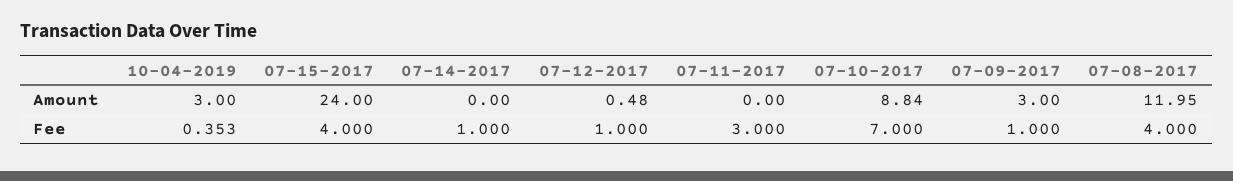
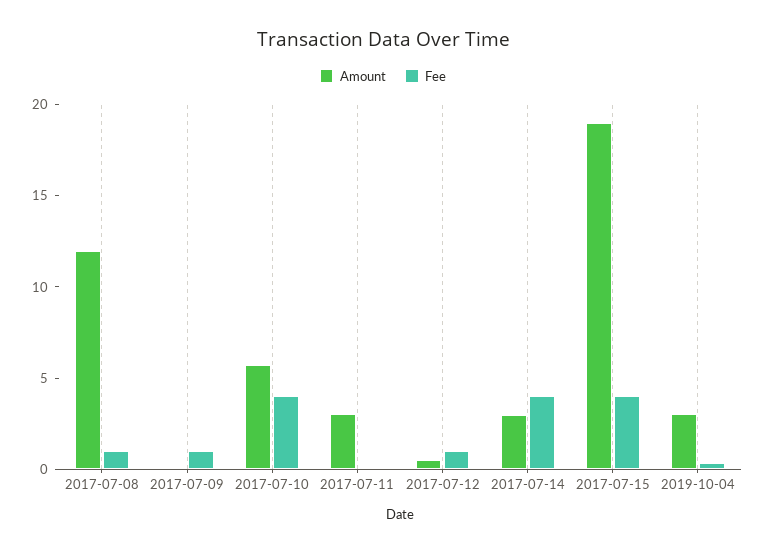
Amount, 07-15-2017: 24 -> 19
Amount, 07-14-2017: 0 -> 3
Amount, 07-11-2017: 0 -> 3
Amount, 07-10-2017: 8.84 -> 6
Amount, 07-09-2017: 3 -> 0
Fee, 07-14-2017: 1 -> 4
Fee, 07-11-2017: 3 -> 0
Fee, 07-10-2017: 7 -> 4
Fee, 07-08-2017: 4 -> 1

